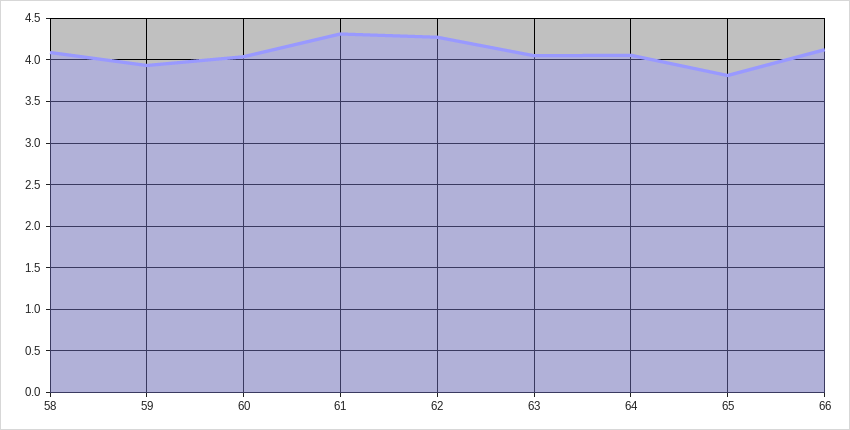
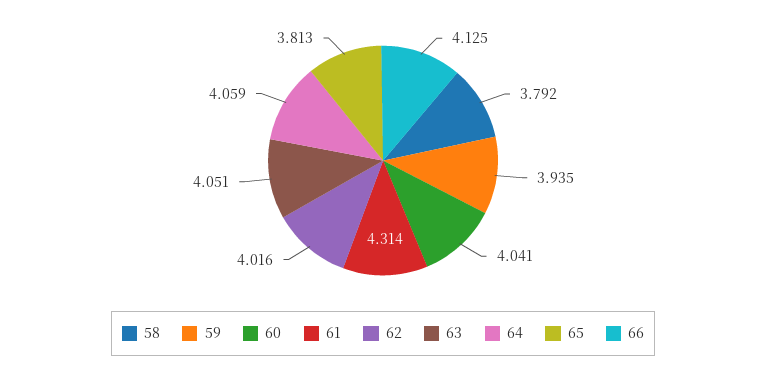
58: 4.1 -> 3.792
62: 4.3 -> 4.016

